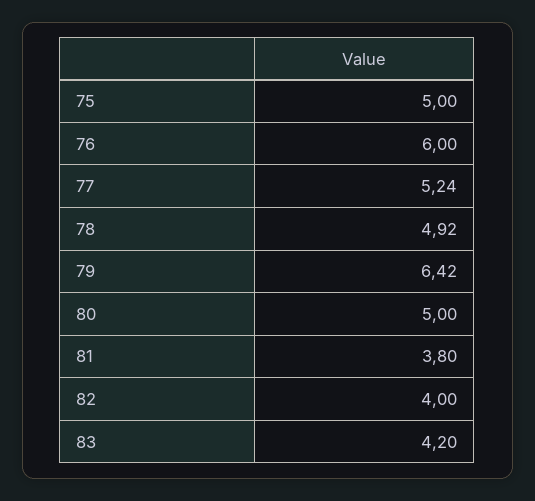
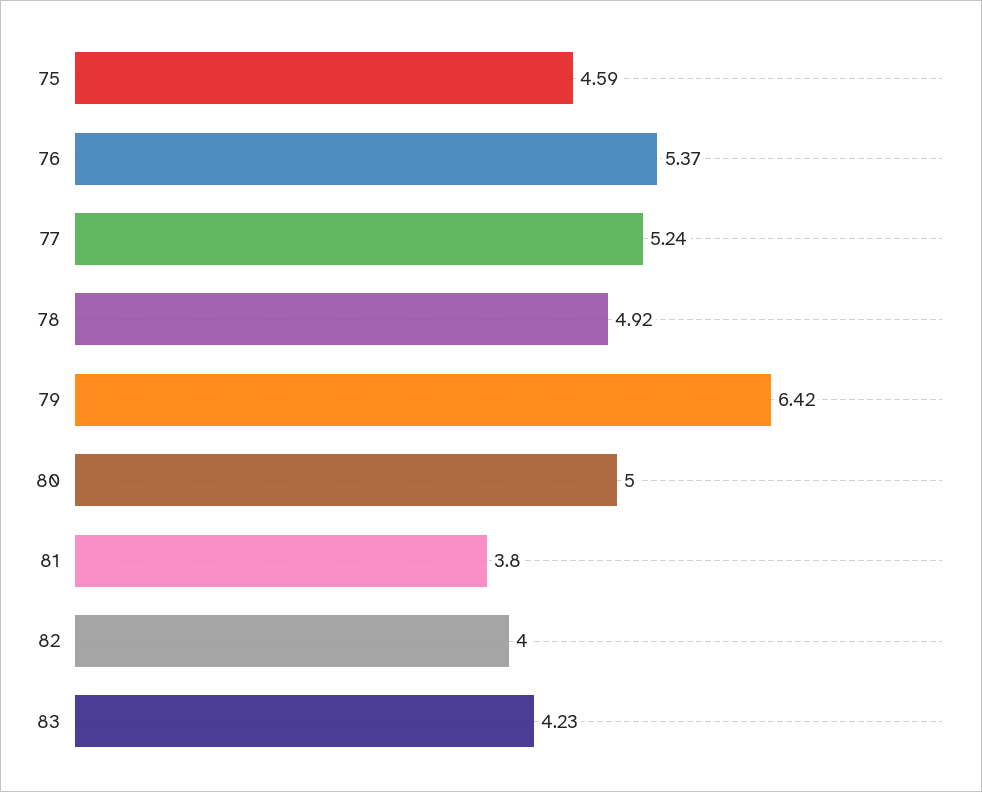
75: 5 -> 4.59
76: 6 -> 5.37
83: 4.2 -> 4.23

